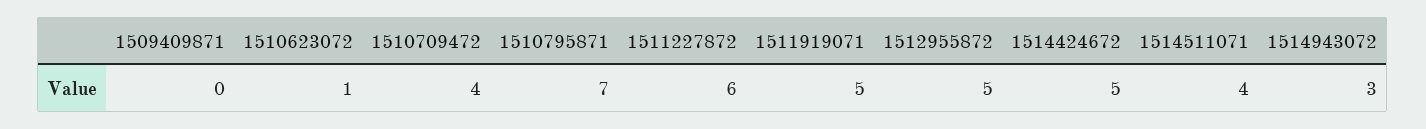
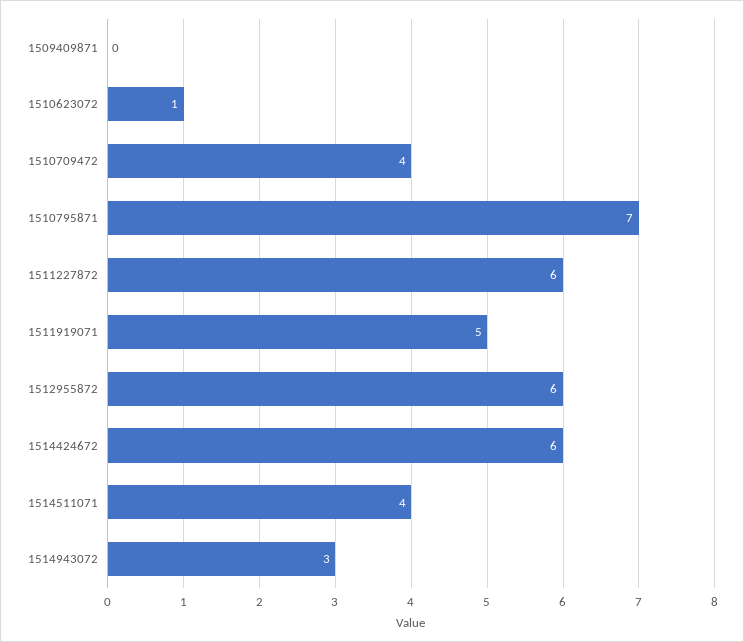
1512955872: 5 -> 6
1514424672: 5 -> 6

